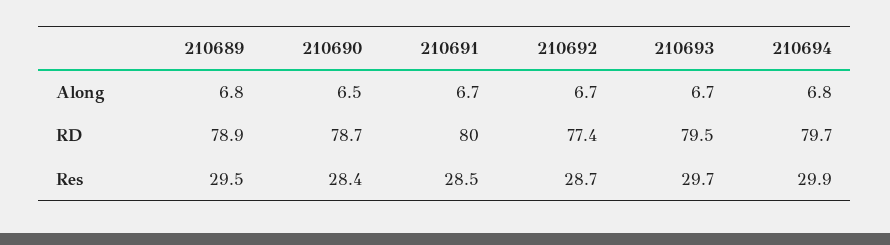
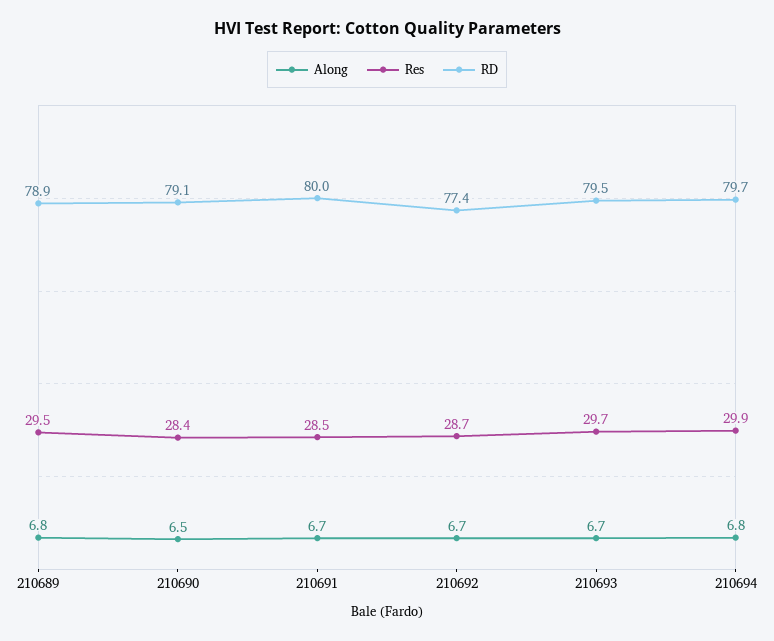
RD, 210690: 78.7 -> 79.1

